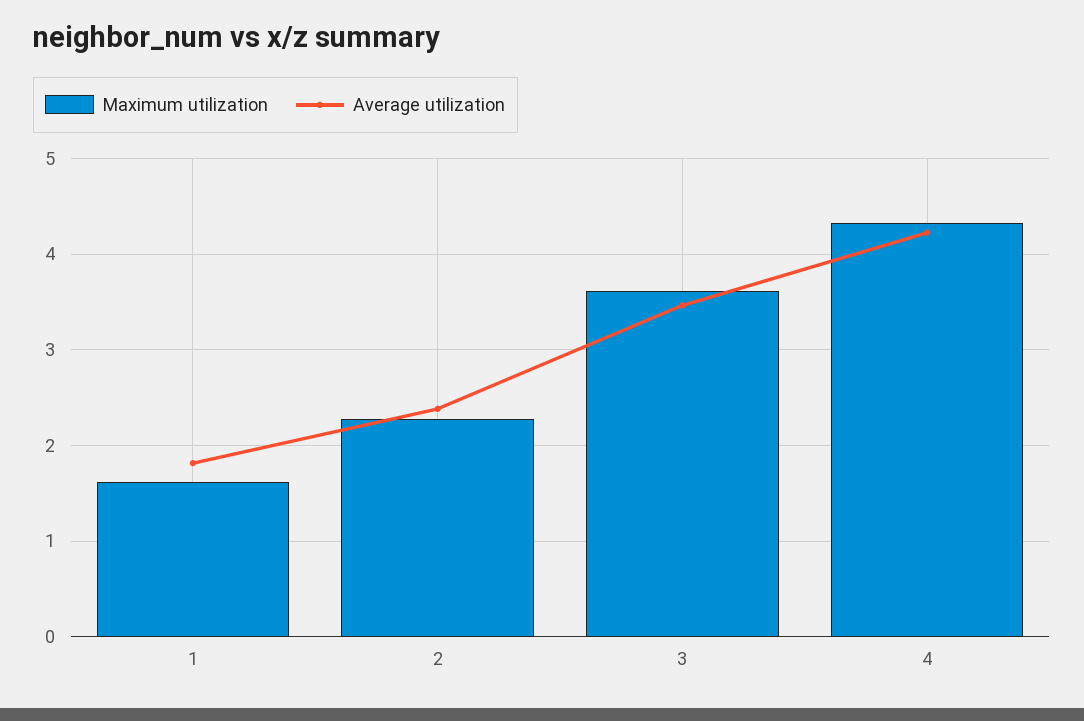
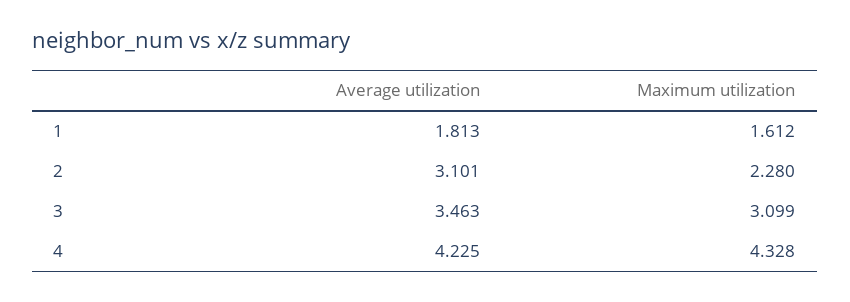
Average utilization, 2: 2.4 -> 3.101
Maximum utilization, 3: 3.6 -> 3.099

